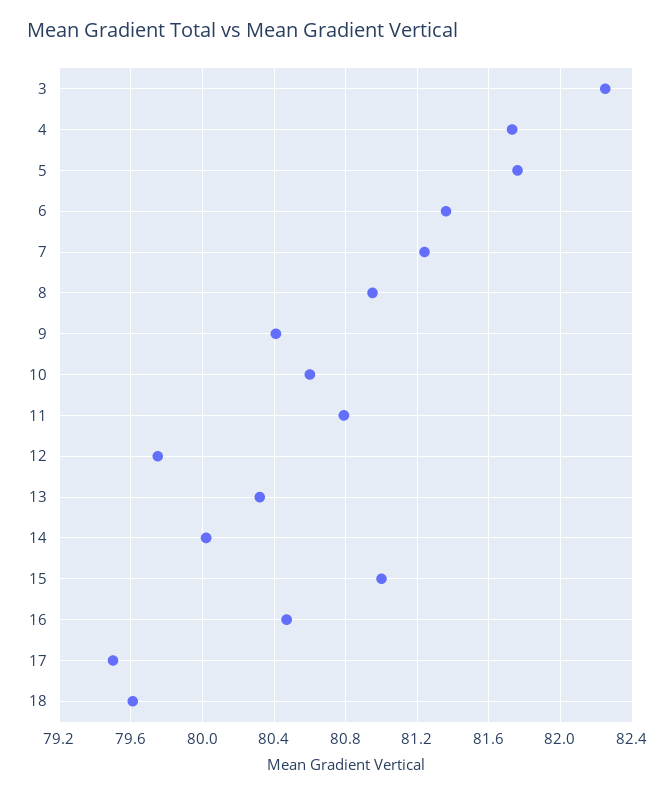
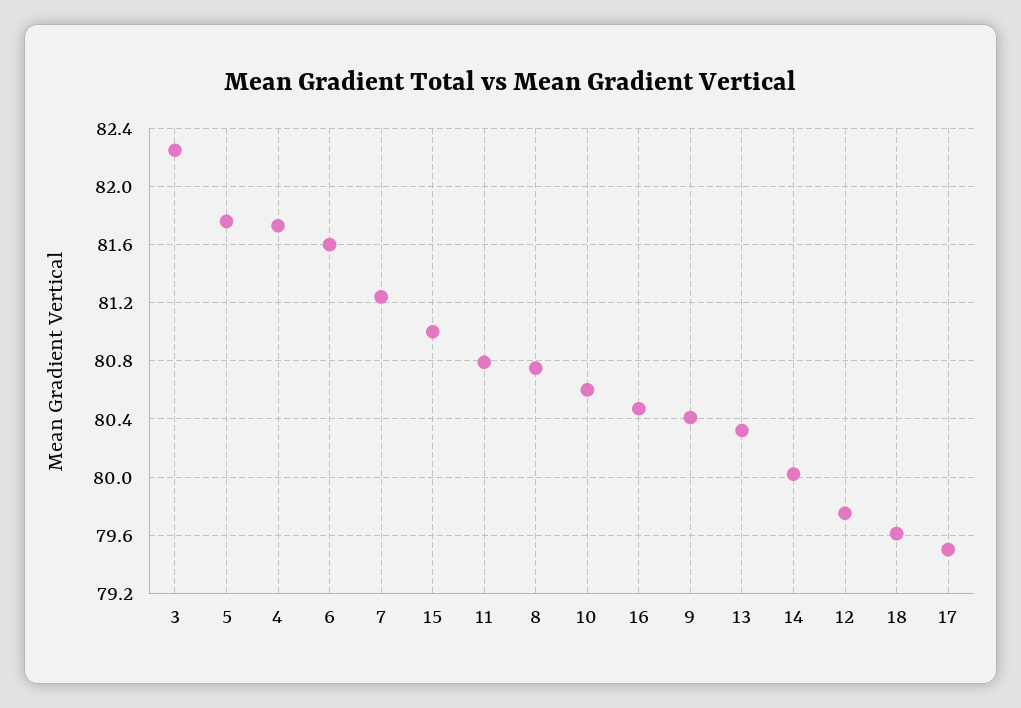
6: 81.35 -> 81.6
8: 80.95 -> 80.75

